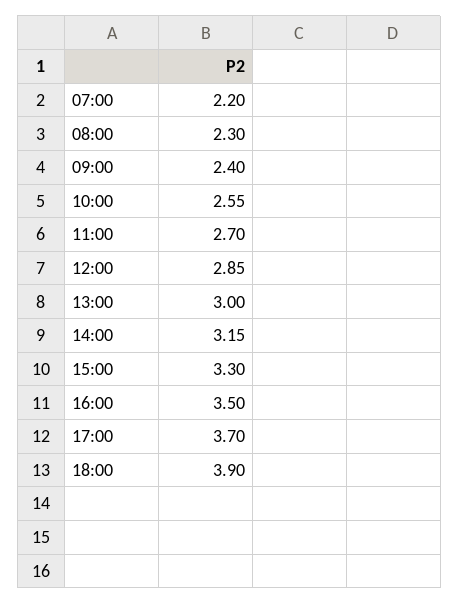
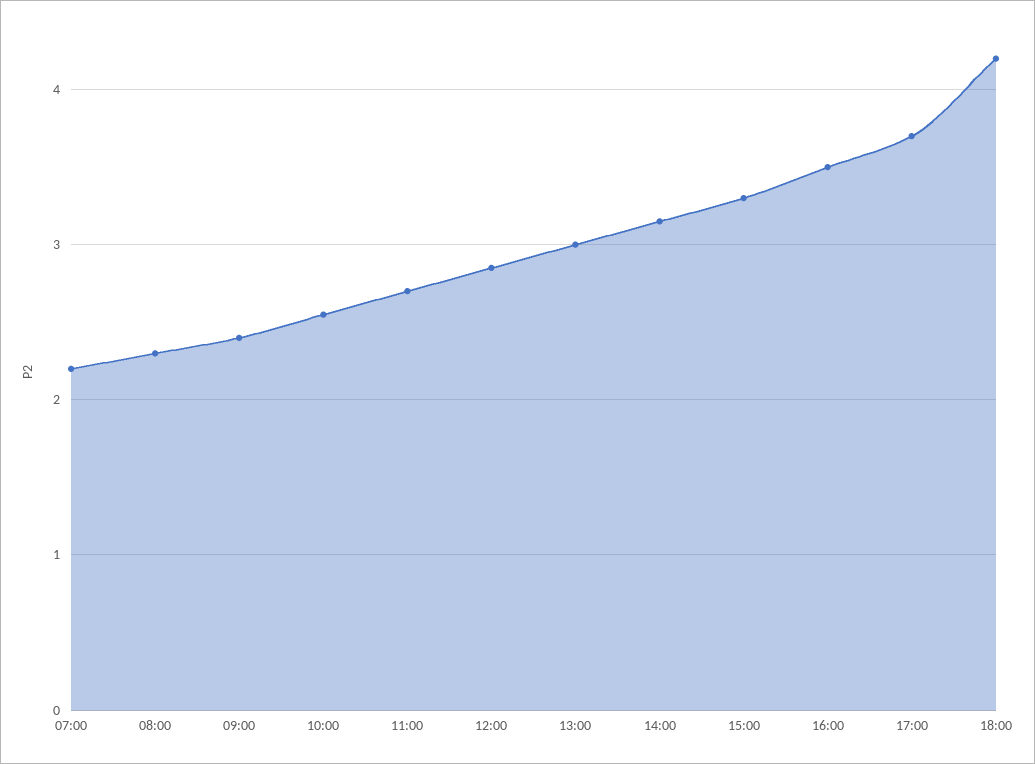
18:00: 3.9 -> 4.2

